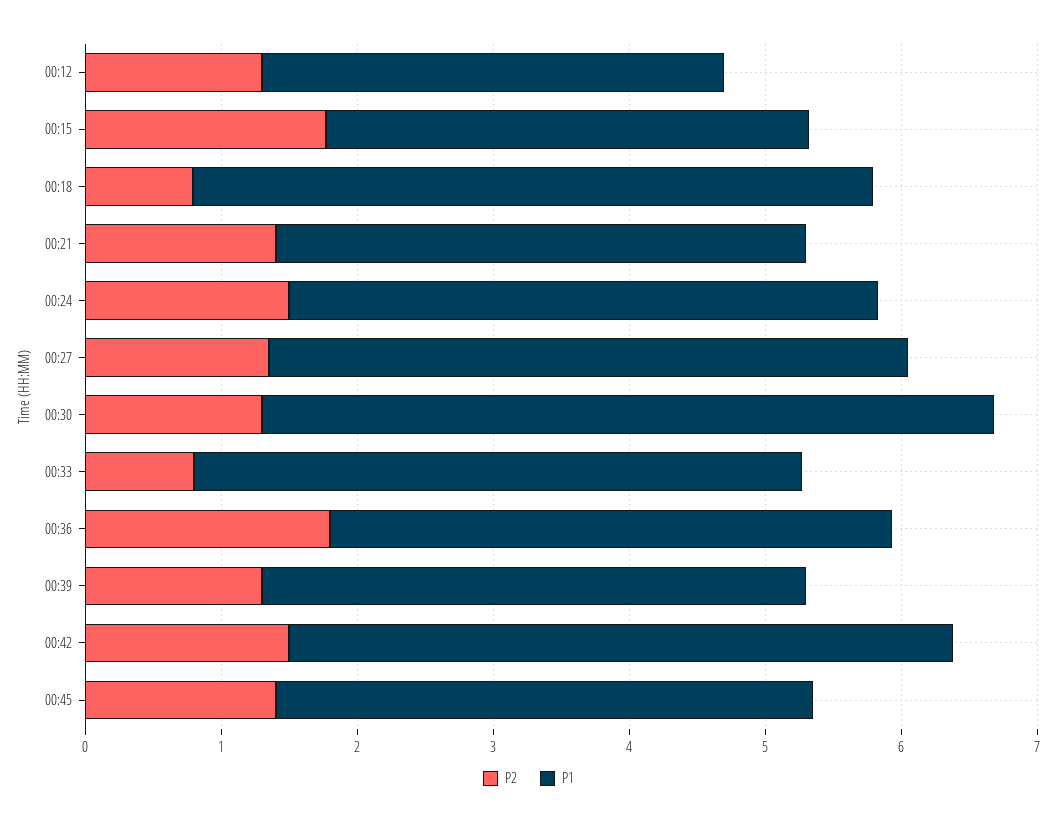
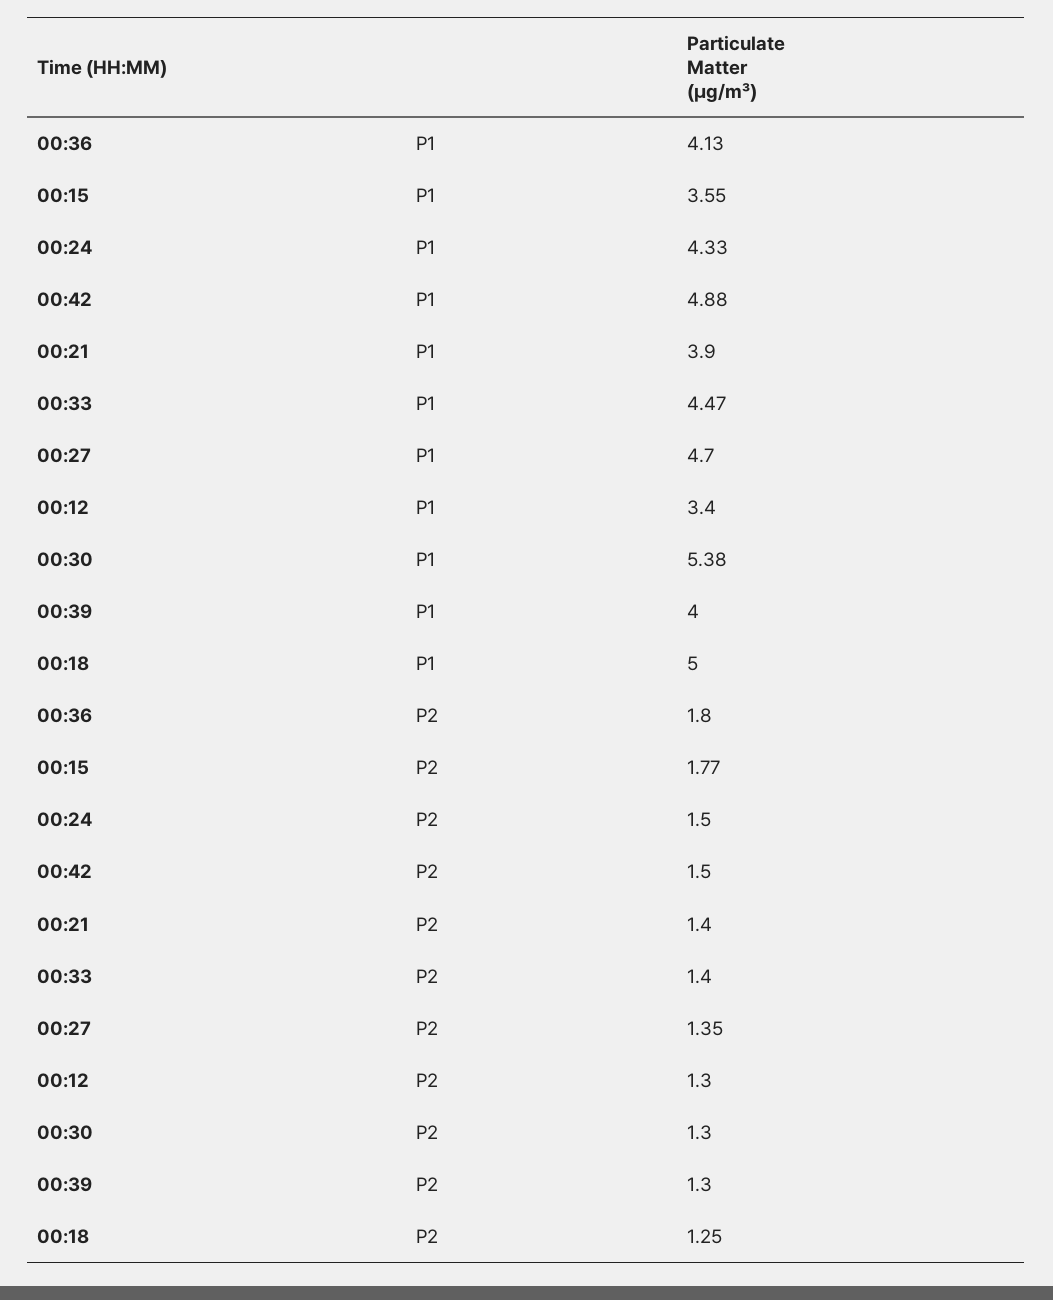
P2, 00:18: 0.8 -> 1.25
P2, 00:33: 0.8 -> 1.4
P2, 00:45: 1.4 -> none
P1, 00:45: 4 -> none

